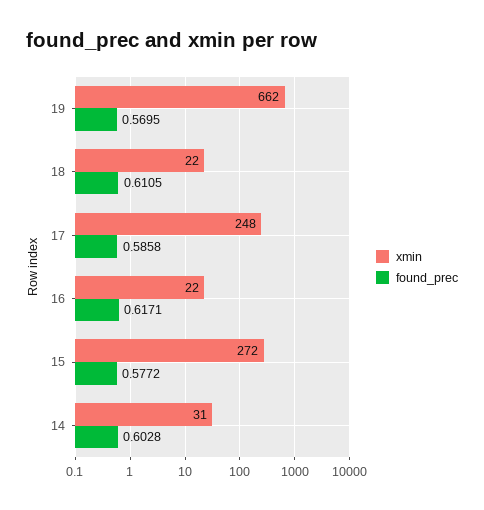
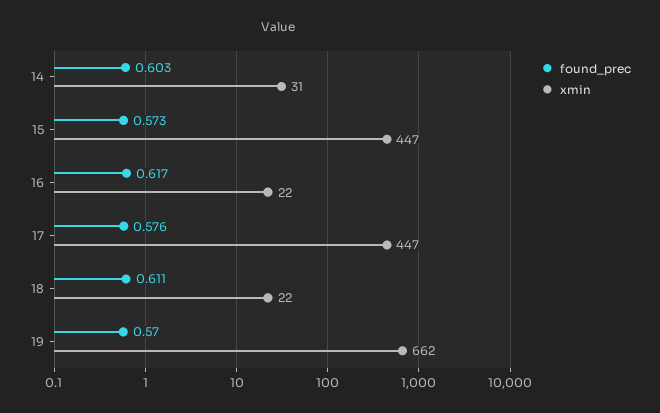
xmin, 17: 248 -> 447
found_prec, 17: 0.5858 -> 0.576
xmin, 15: 272 -> 447
found_prec, 15: 0.5772 -> 0.573

